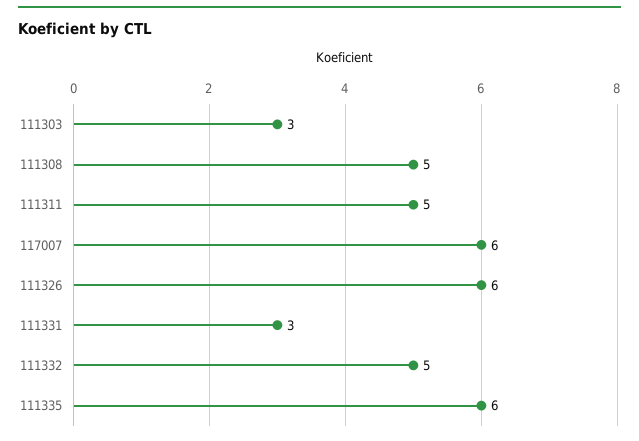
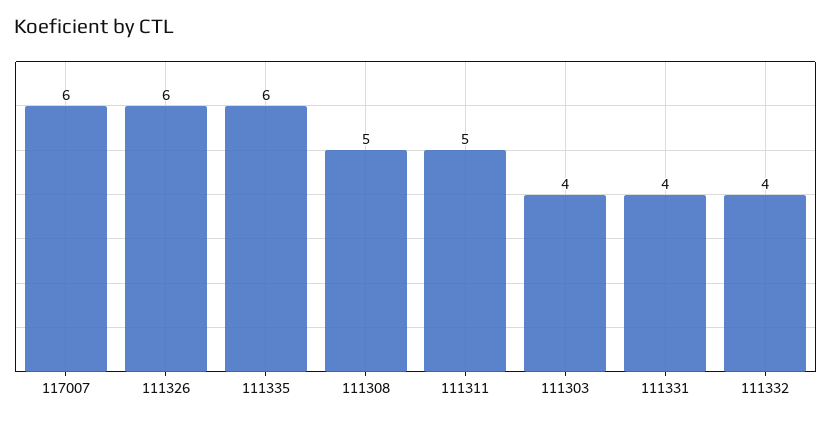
111303: 3 -> 4
111331: 3 -> 4
111332: 5 -> 4

